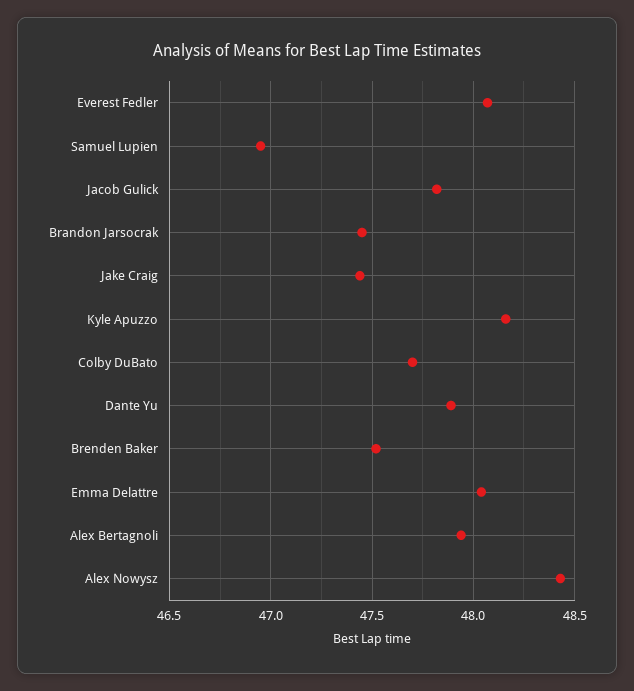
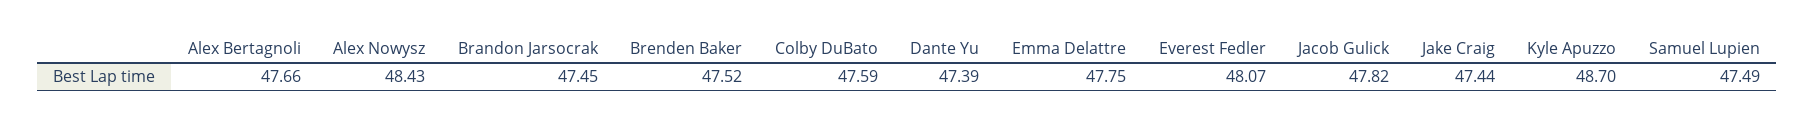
Samuel Lupien: 46.95 -> 47.49
Kyle Apuzzo: 48.15 -> 48.7
Colby DuBato: 47.7 -> 47.59
Dante Yu: 47.9 -> 47.39
Emma Delattre: 48.05 -> 47.75
Alex Bertagnoli: 47.95 -> 47.66

